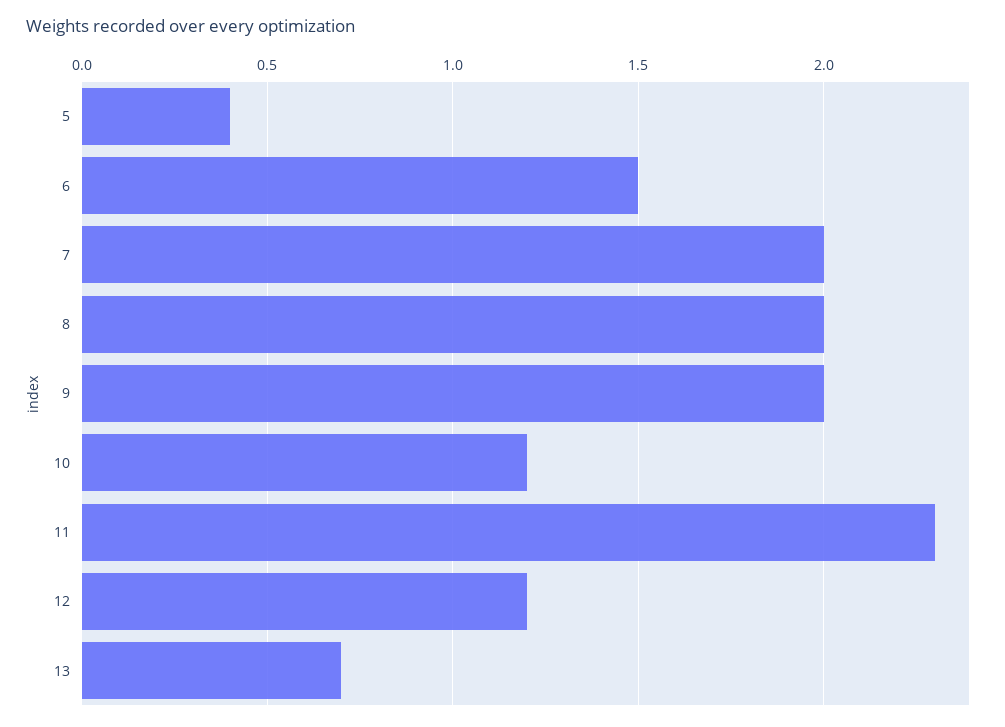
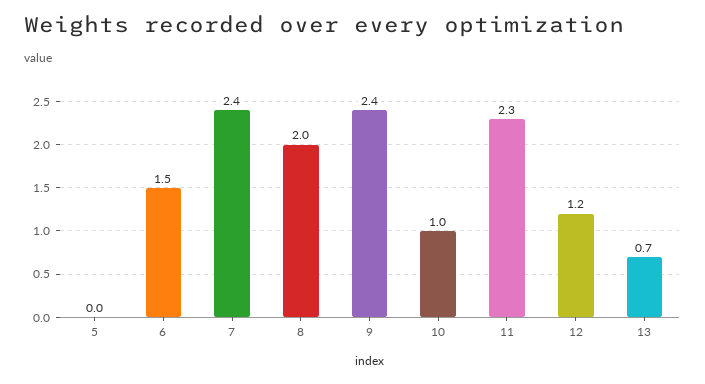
5: 0.4 -> 0
7: 2 -> 2.4
9: 2 -> 2.4
10: 1.2 -> 1

